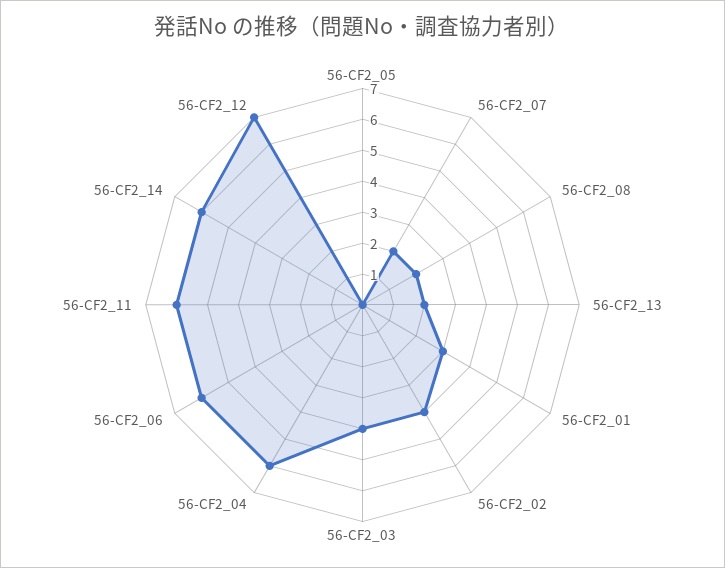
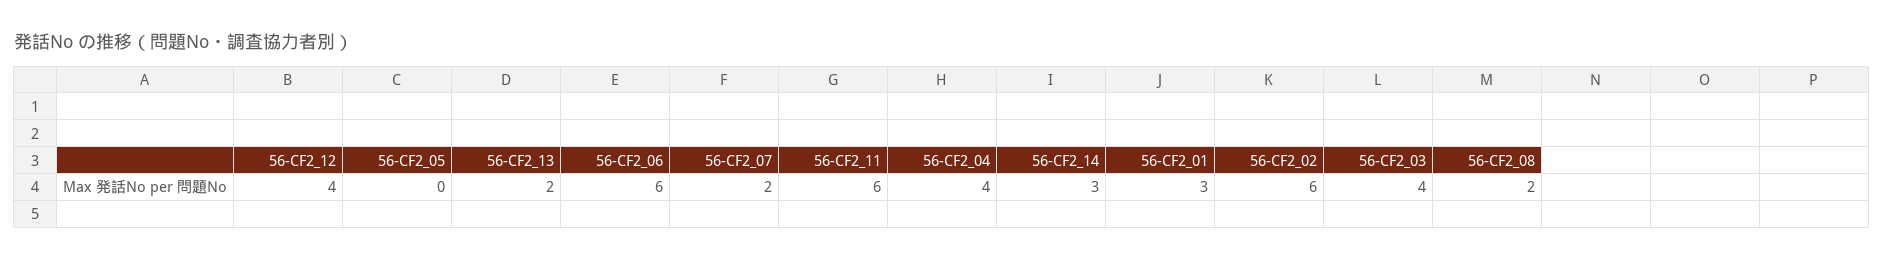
56-CF2_02: 4 -> 6
56-CF2_04: 6 -> 4
56-CF2_14: 6 -> 3
56-CF2_12: 7 -> 4

